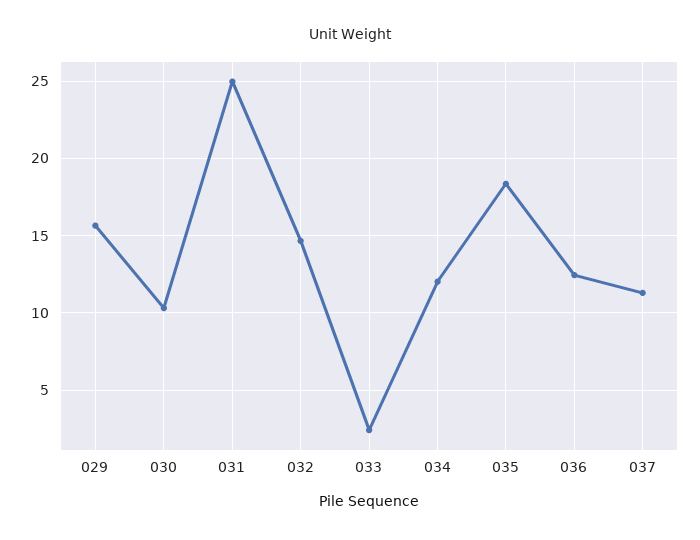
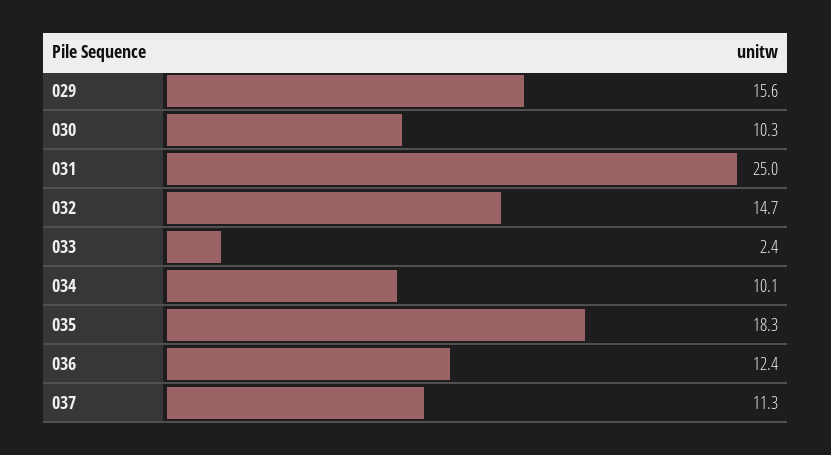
034: 12 -> 10.1

